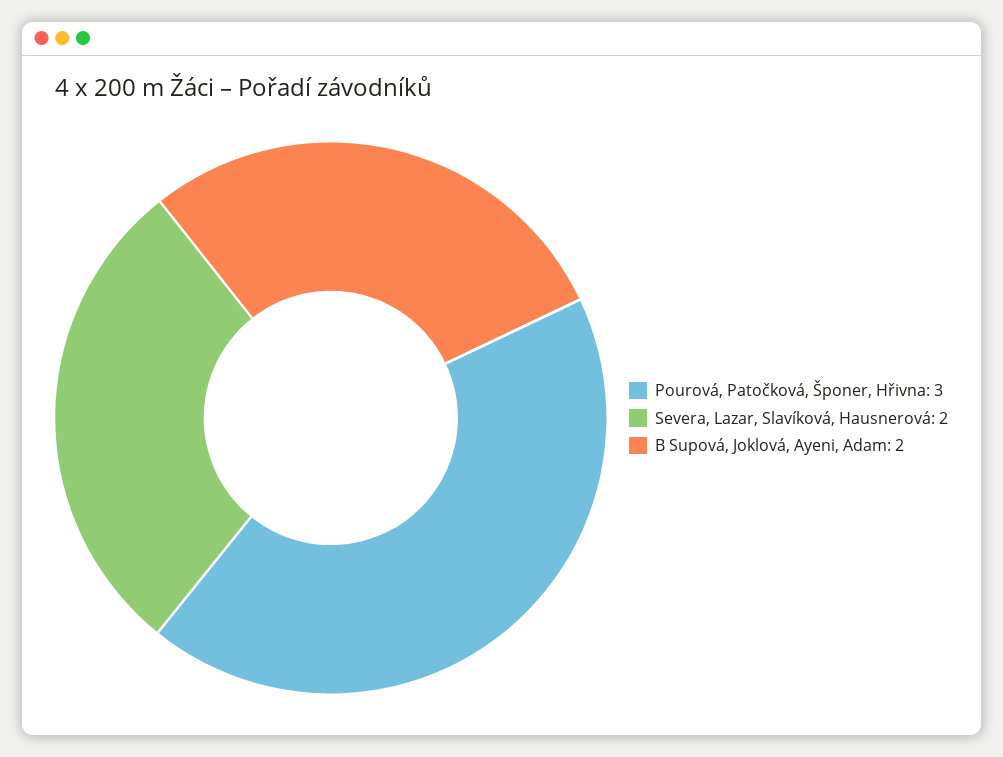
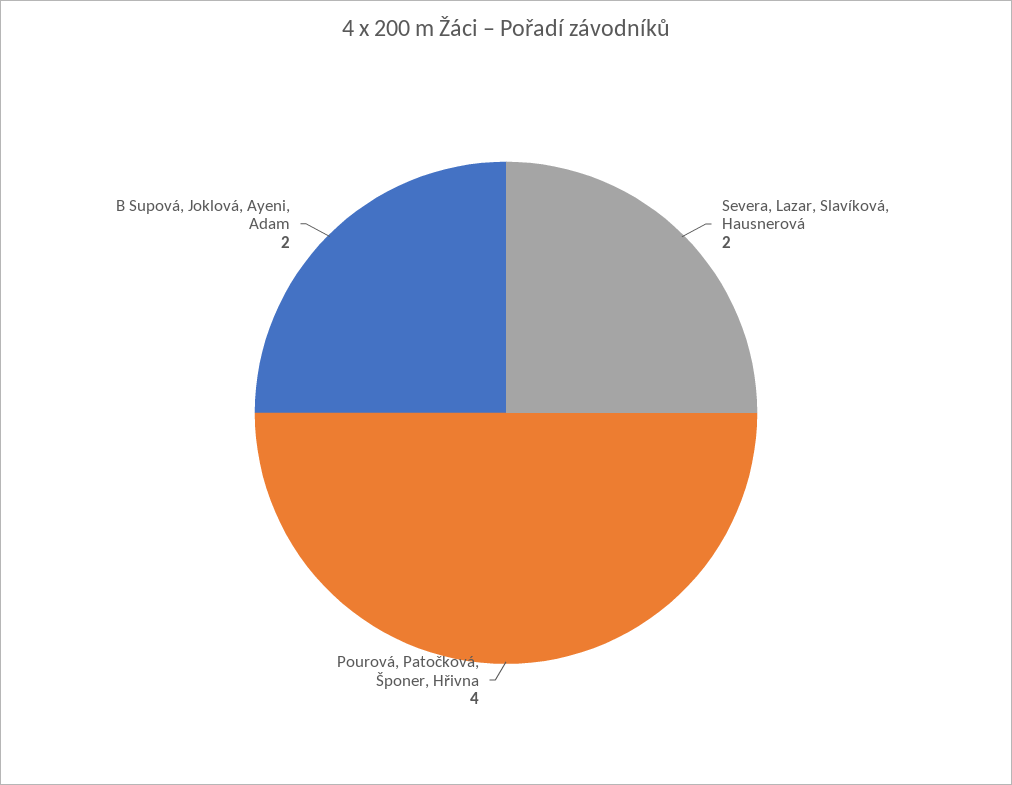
Pourová, Patočková, Šponer, Hřivna: 3 -> 4

